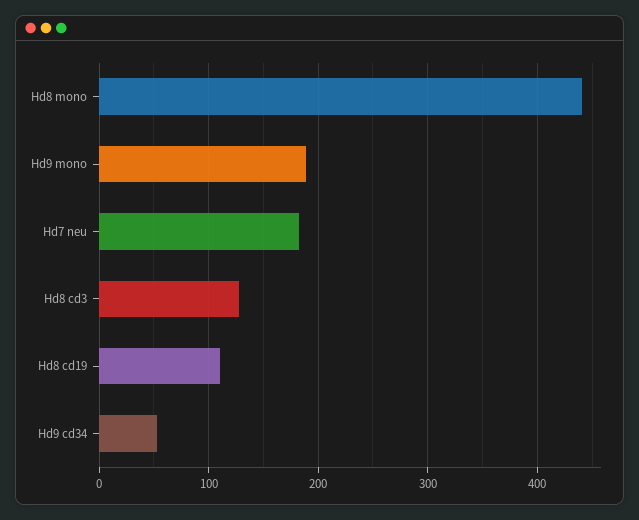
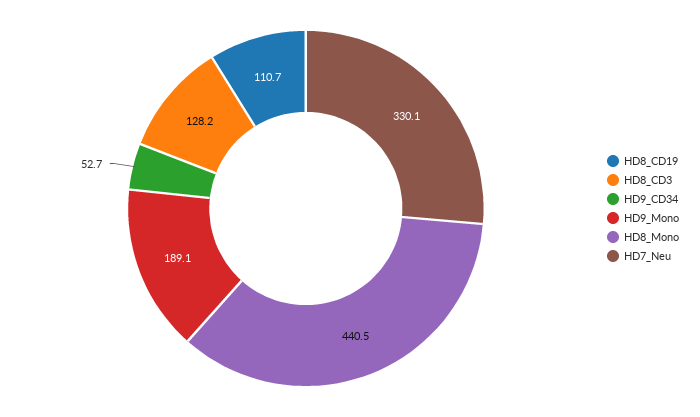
Hd7 neu: 180 -> 330.1

